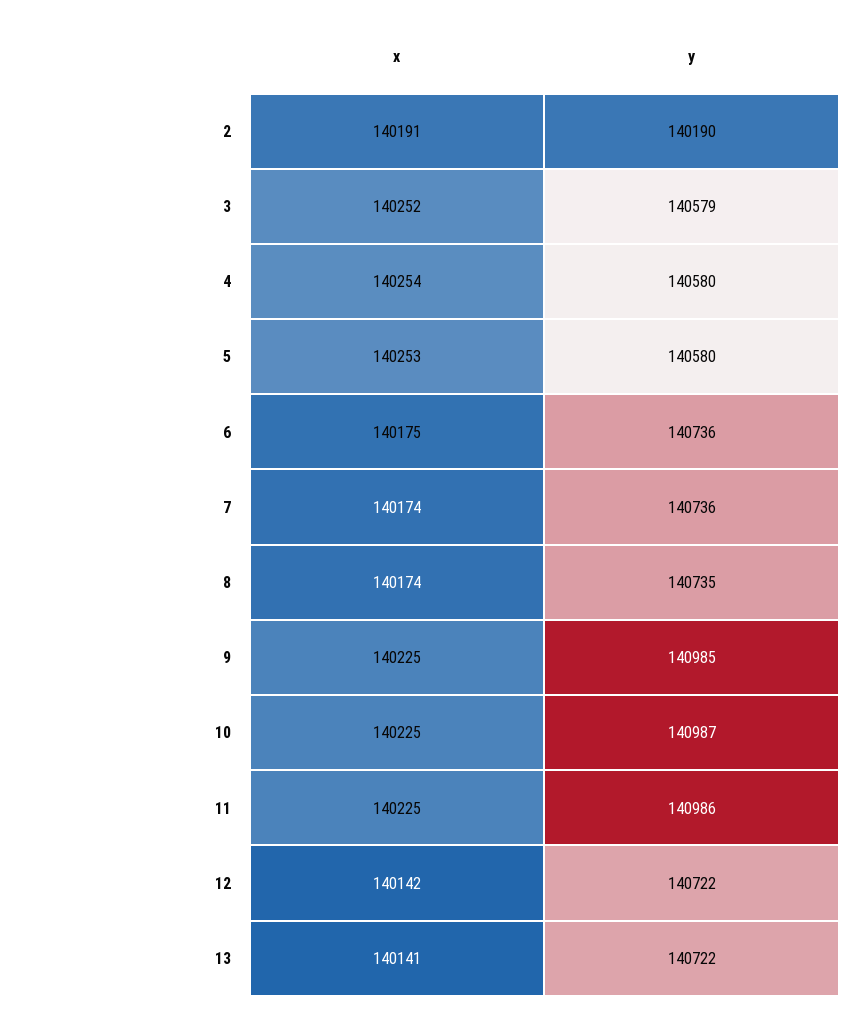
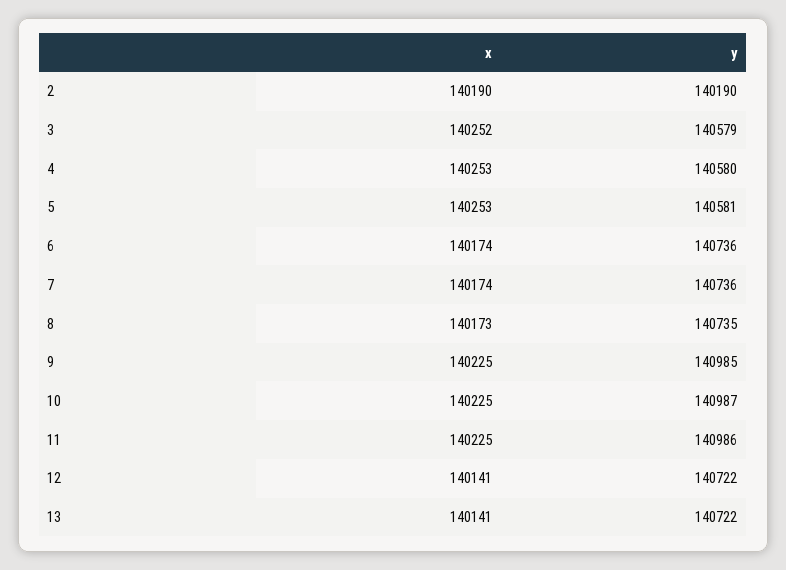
x, 2: 140191 -> 140190
x, 4: 140254 -> 140253
y, 5: 140580 -> 140581
x, 6: 140175 -> 140174
x, 8: 140174 -> 140173
x, 12: 140142 -> 140141

